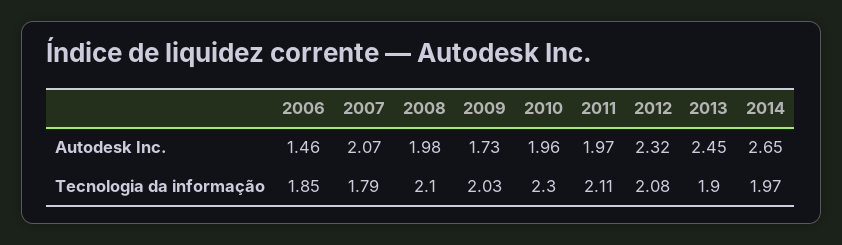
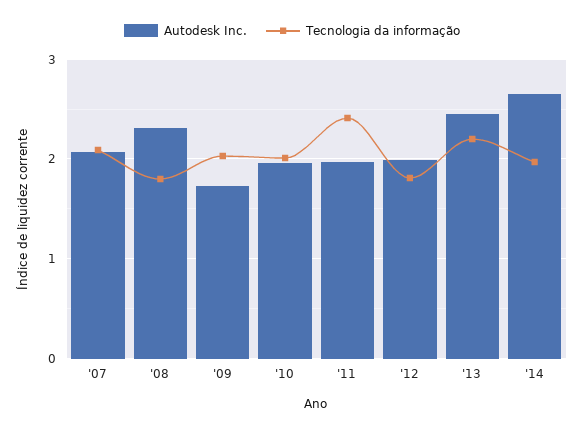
Autodesk Inc., 2006: 1.46 -> none
Autodesk Inc., 2008: 1.98 -> 2.3
Autodesk Inc., 2012: 2.32 -> 2
Tecnologia da informação, 2006: 1.85 -> none
Tecnologia da informação, 2007: 1.79 -> 2.1
Tecnologia da informação, 2008: 2.1 -> 1.8
Tecnologia da informação, 2010: 2.3 -> 2
Tecnologia da informação, 2011: 2.11 -> 2.4
Tecnologia da informação, 2012: 2.08 -> 1.8
Tecnologia da informação, 2013: 1.9 -> 2.2

